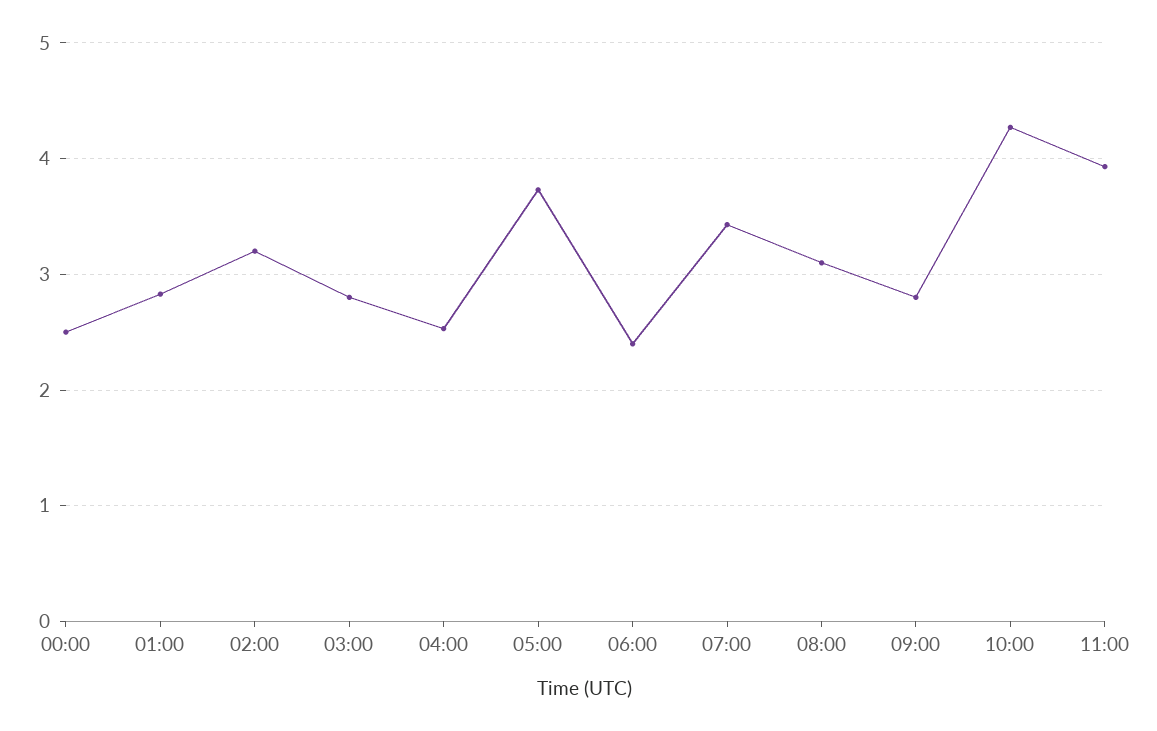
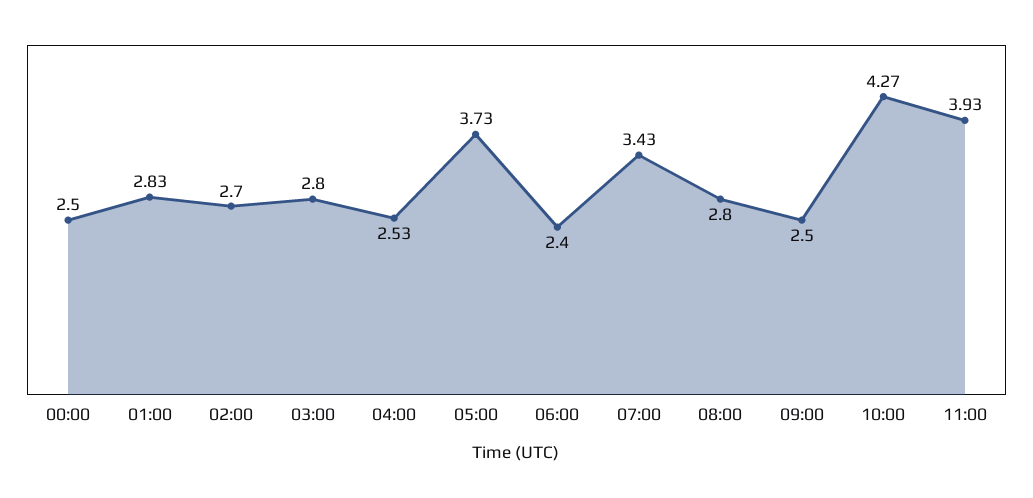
02:00: 3.2 -> 2.7
08:00: 3.1 -> 2.8
09:00: 2.8 -> 2.5

